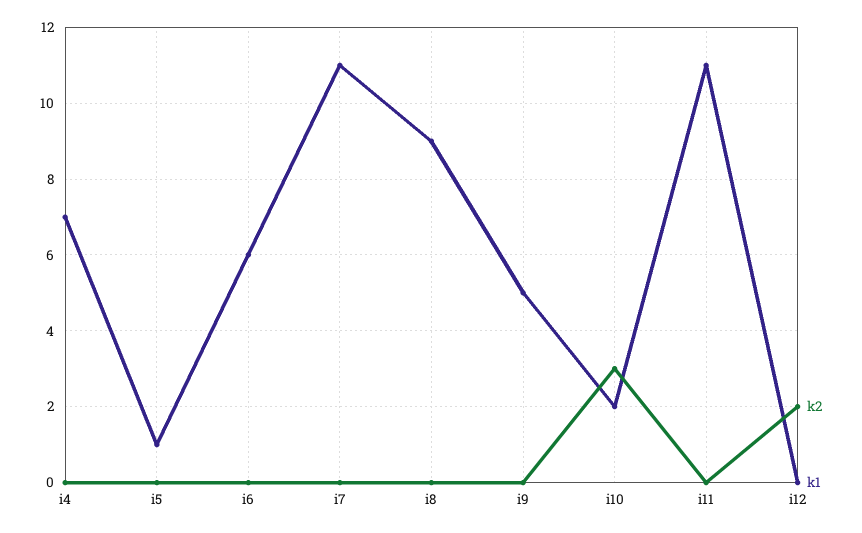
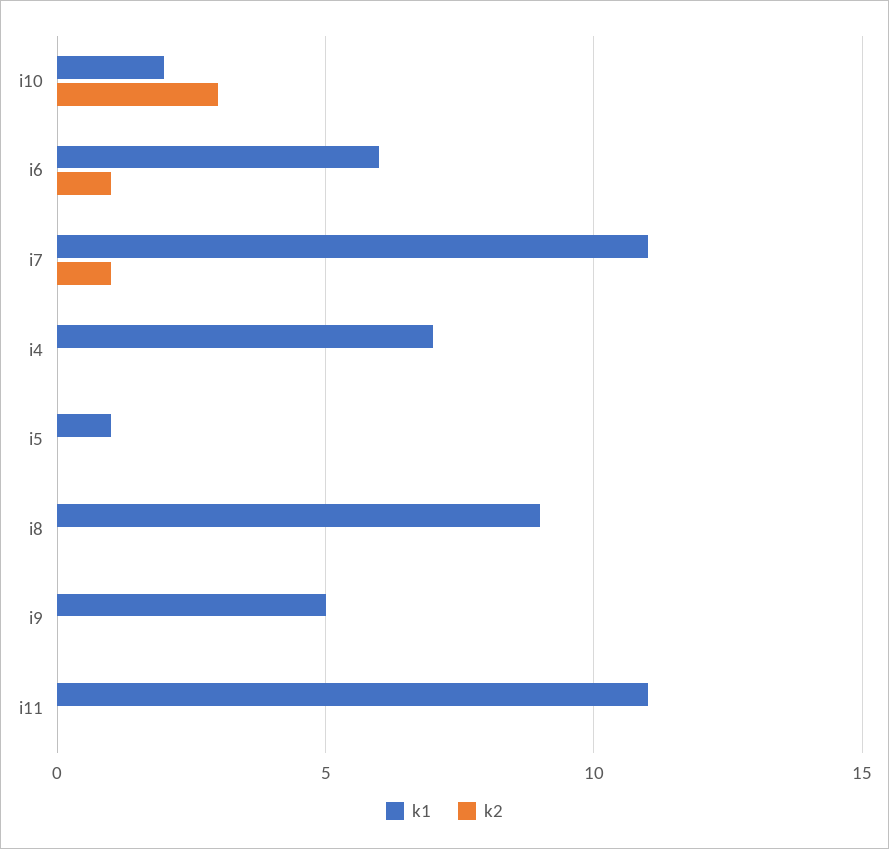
k2, i6: 0 -> 1
k2, i7: 0 -> 1
k2, i12: 2 -> none
k1, i12: 0 -> none

